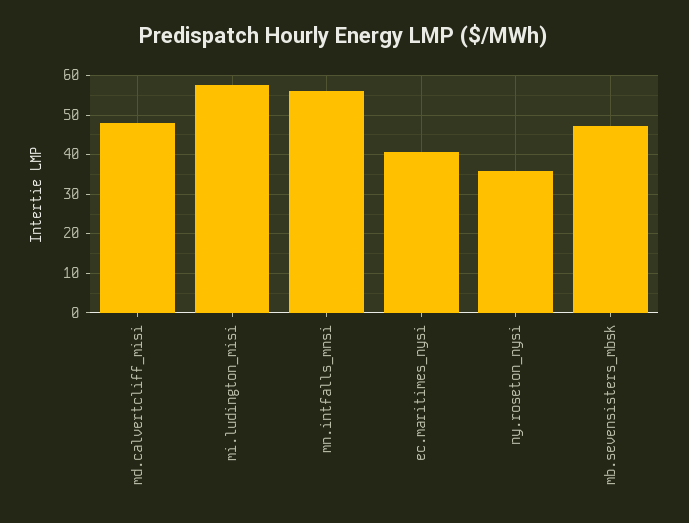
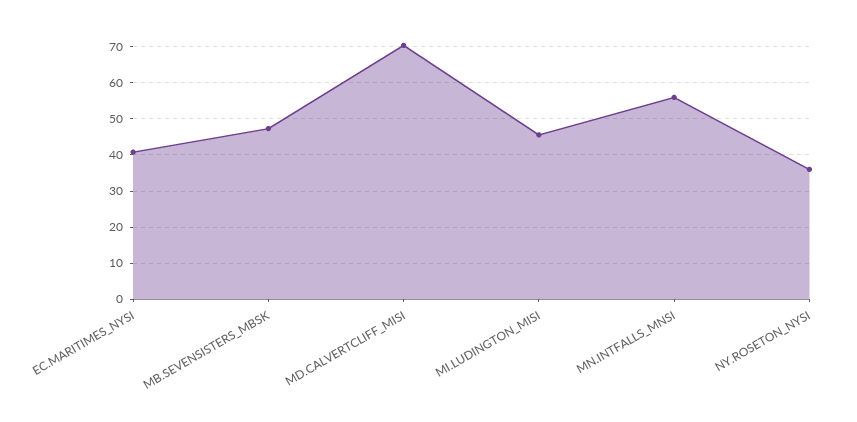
md.calvertcliff_misi: 48 -> 70
mi.ludington_misi: 58 -> 46

